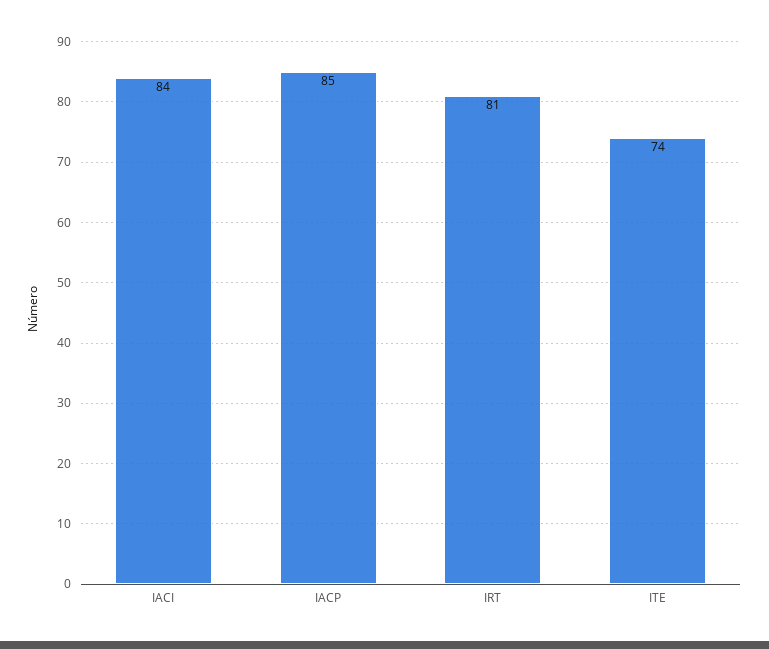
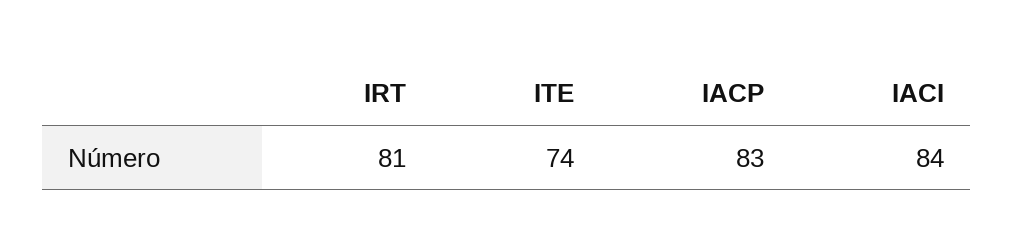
IACP: 85 -> 83

